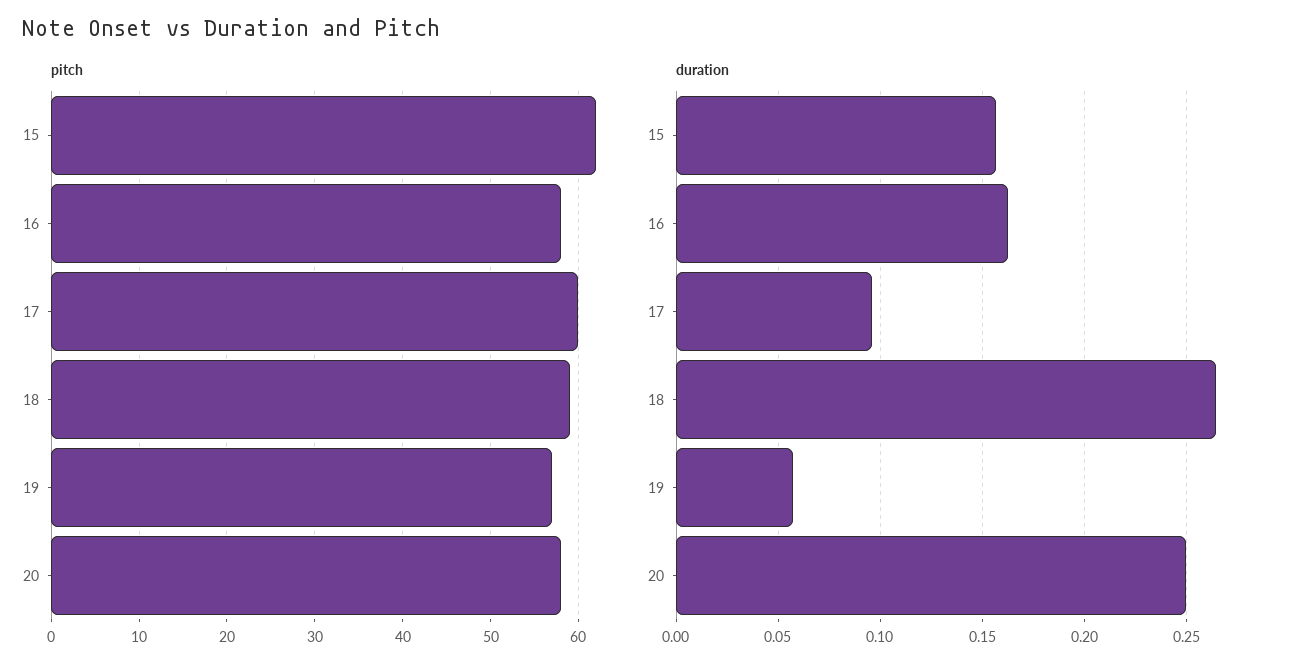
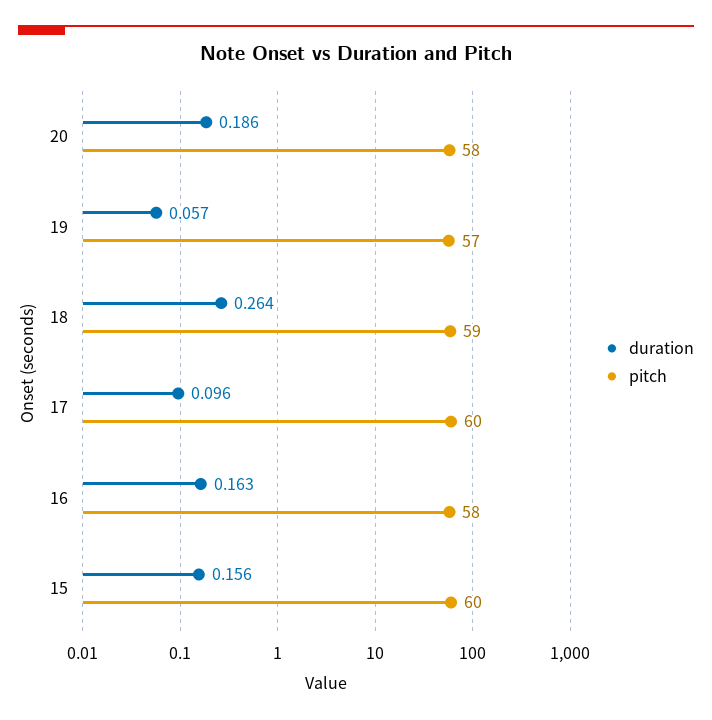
pitch, 15: 62 -> 60
duration, 20: 0.25 -> 0.186

